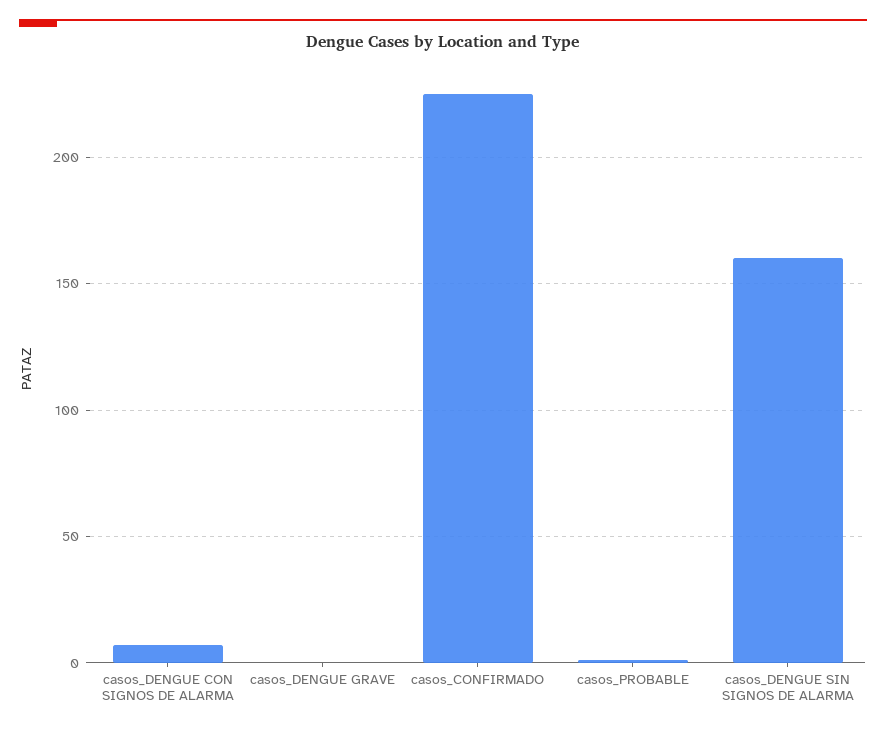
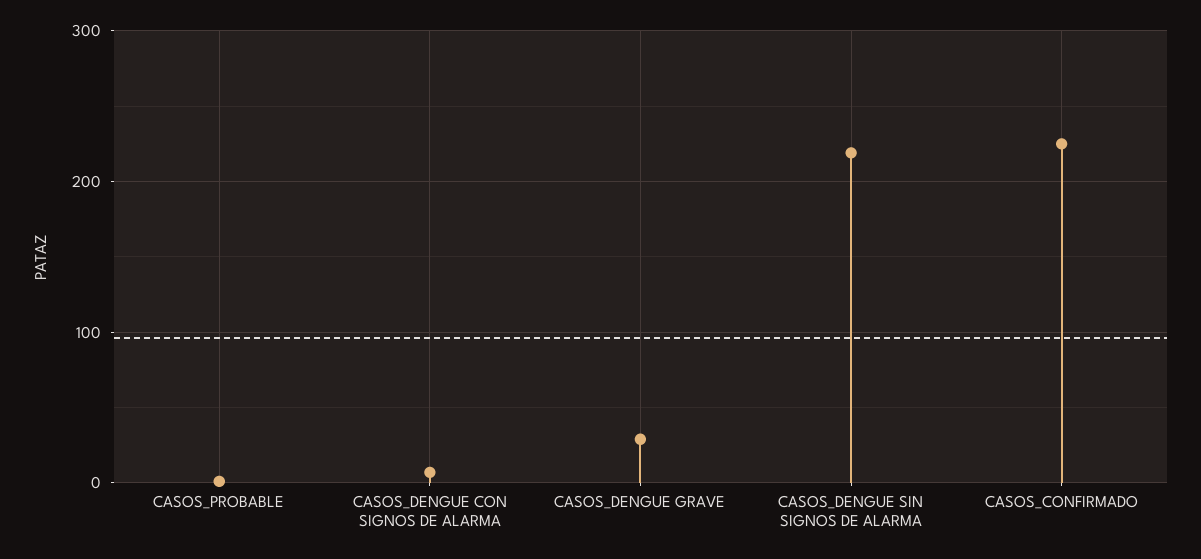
casos_DENGUE GRAVE: 0 -> 30
casos_DENGUE SIN SIGNOS DE ALARMA: 160 -> 220

